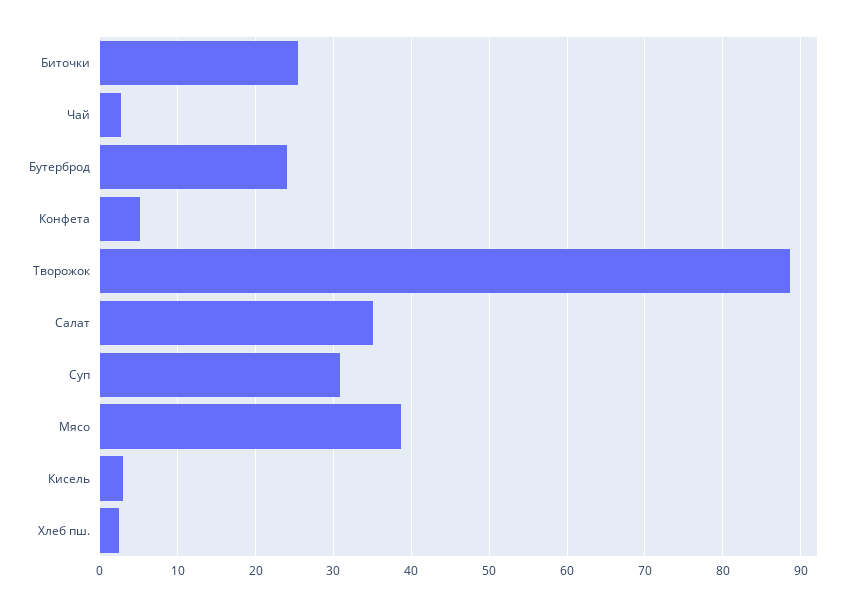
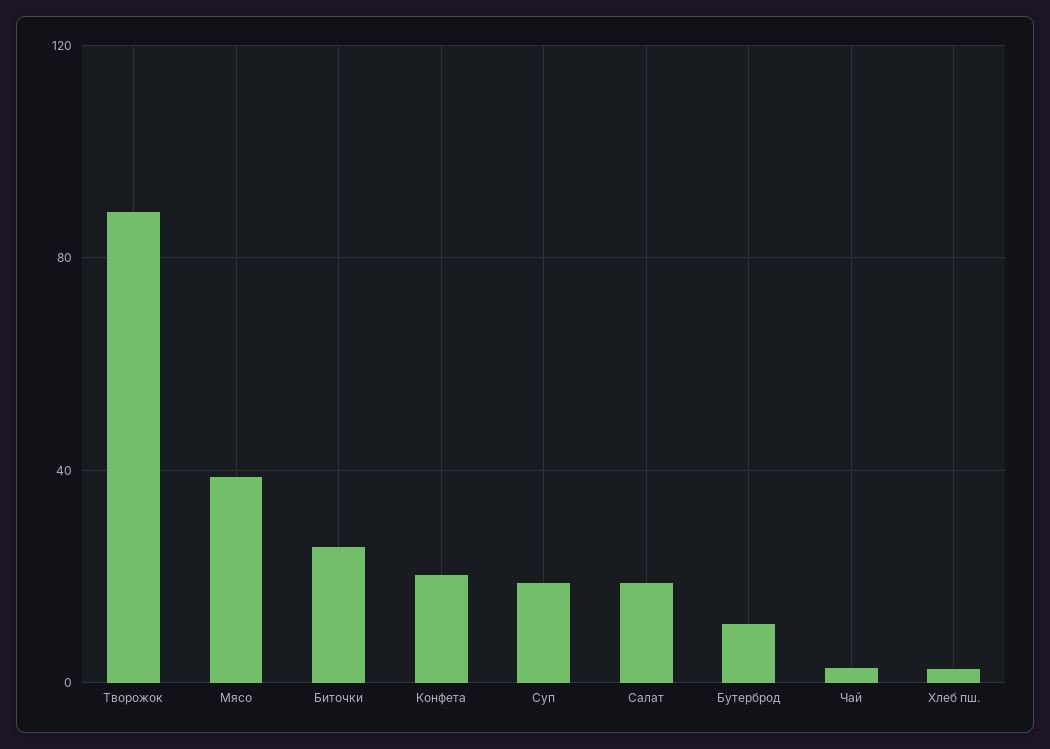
Бутерброд: 24 -> 10
Конфета: 5 -> 20
Салат: 35 -> 20
Суп: 31 -> 20
Кисель: 3 -> none

